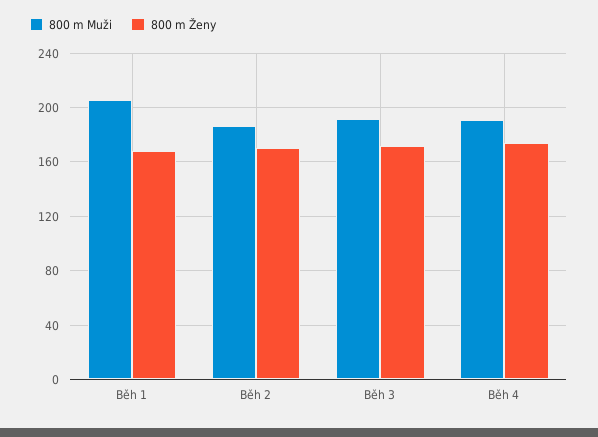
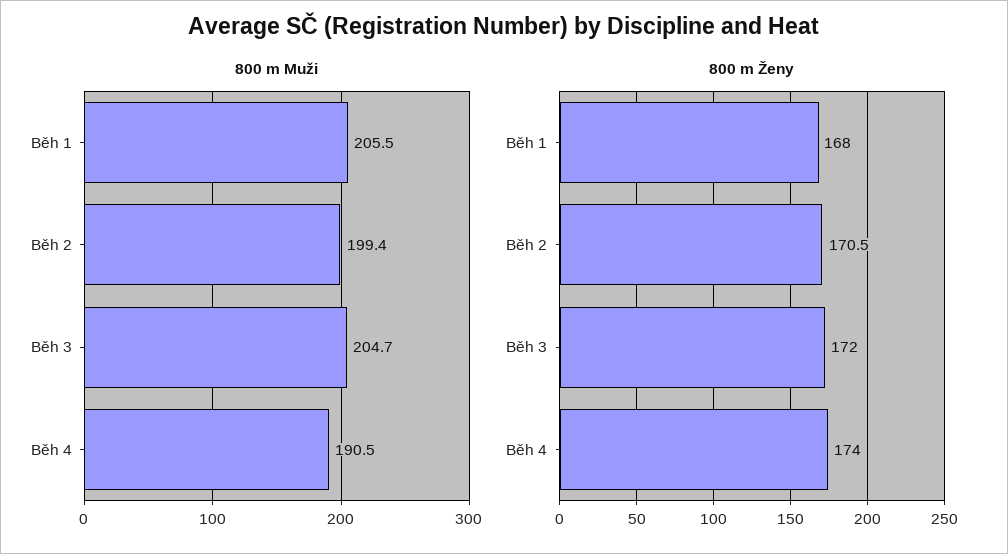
800 m Muži, Běh 2: 185 -> 199.4
800 m Muži, Běh 3: 190 -> 204.7

